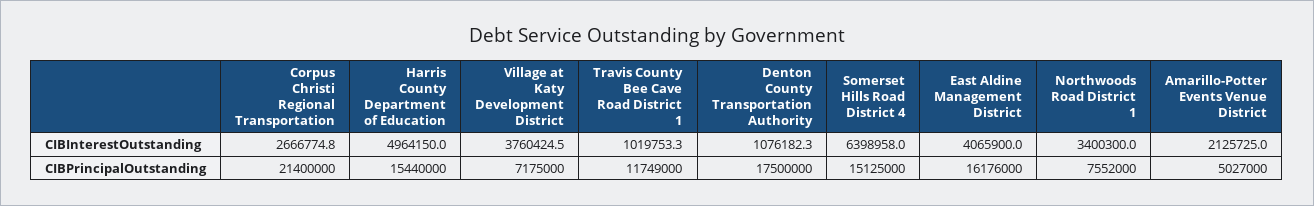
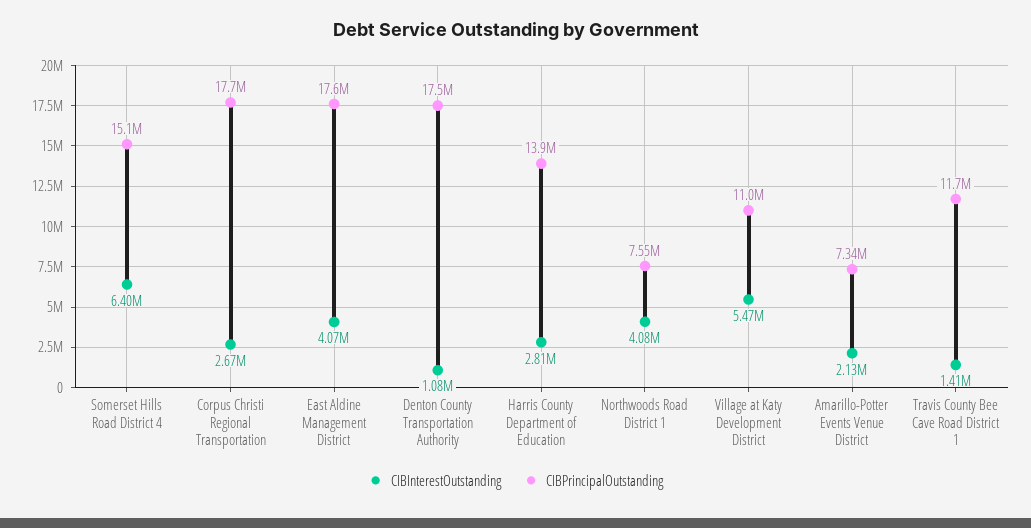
CIBInterestOutstanding, Harris County Department of Education: 4964150 -> 2810000
CIBInterestOutstanding, Village at Katy Development District: 3760424.5 -> 5470000
CIBInterestOutstanding, Travis County Bee Cave Road District 1: 1019753.3 -> 1410000
CIBInterestOutstanding, Northwoods Road District 1: 3400300 -> 4080000
CIBPrincipalOutstanding, Corpus Christi Regional Transportation: 21400000 -> 17700000
CIBPrincipalOutstanding, Harris County Department of Education: 15440000 -> 13900000
CIBPrincipalOutstanding, Village at Katy Development District: 7175000 -> 11000000
CIBPrincipalOutstanding, East Aldine Management District: 16176000 -> 17600000
CIBPrincipalOutstanding, Amarillo-Potter Events Venue District: 5027000 -> 7340000

